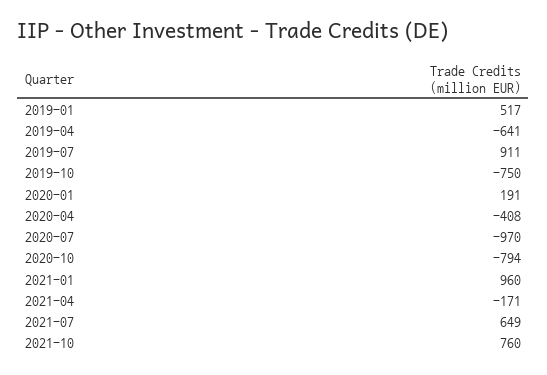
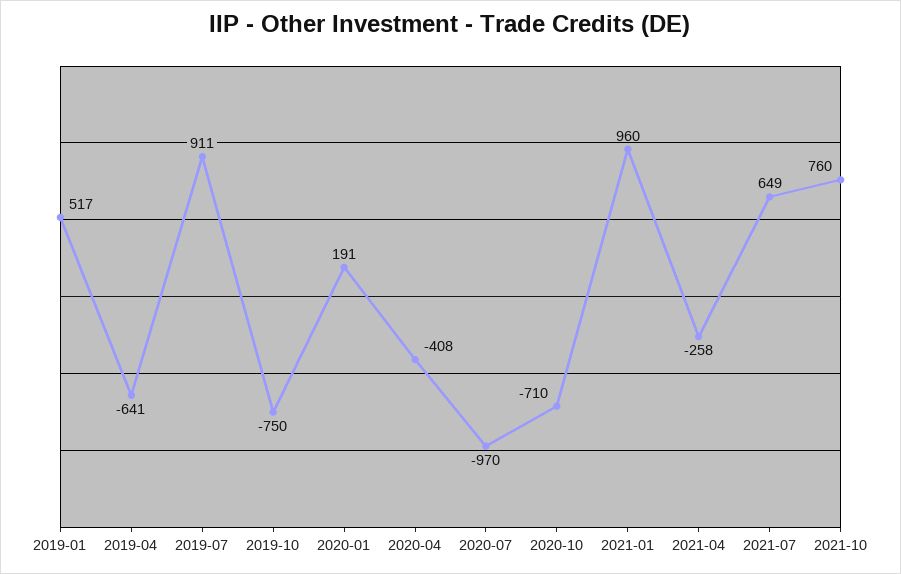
2020-10: -794 -> -710
2021-04: -171 -> -258

